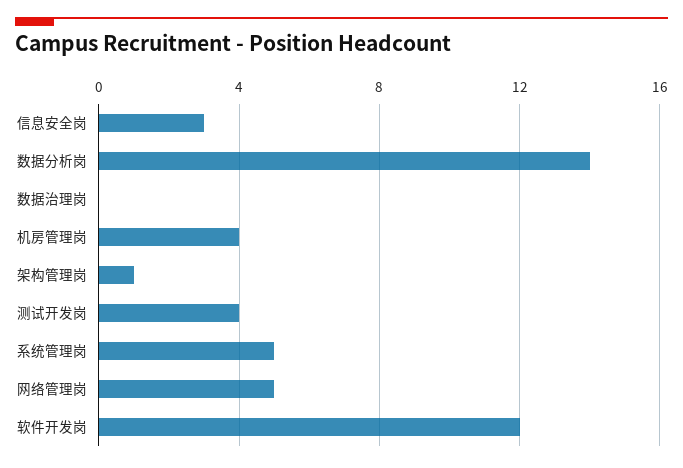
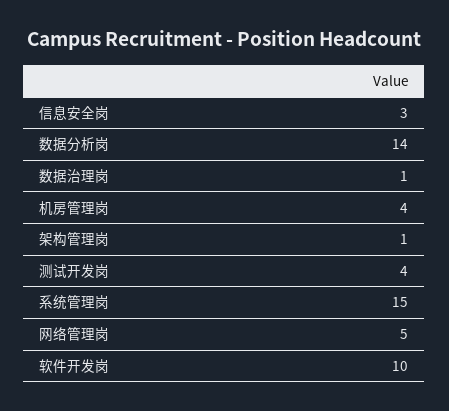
数据治理岗: 0 -> 1
系统管理岗: 5 -> 15
软件开发岗: 12 -> 10

